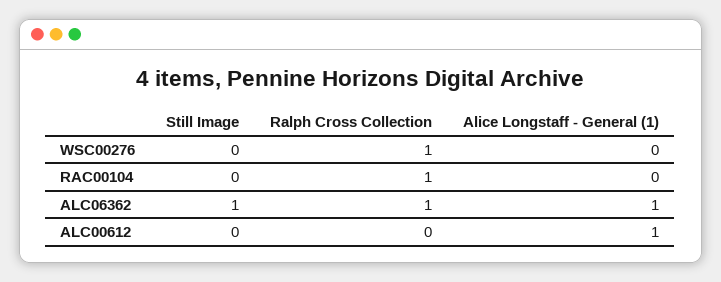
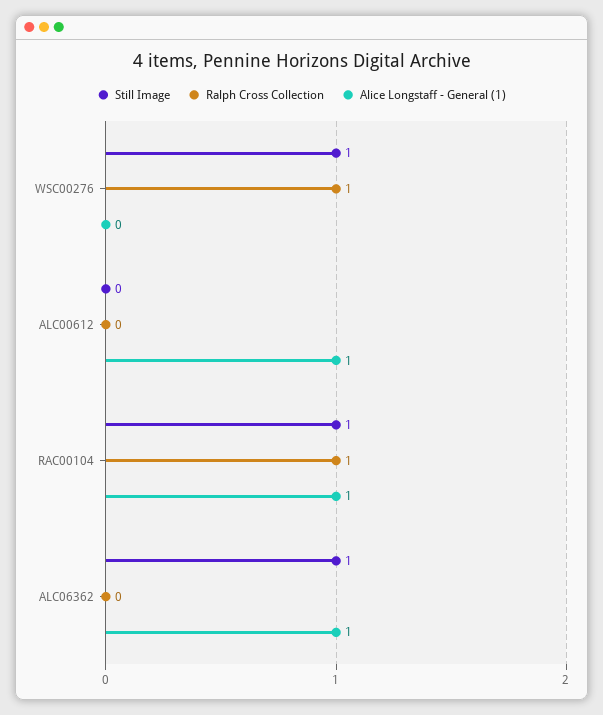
Still Image, WSC00276: 0 -> 1
Still Image, RAC00104: 0 -> 1
Alice Longstaff - General (1), RAC00104: 0 -> 1
Ralph Cross Collection, ALC06362: 1 -> 0

